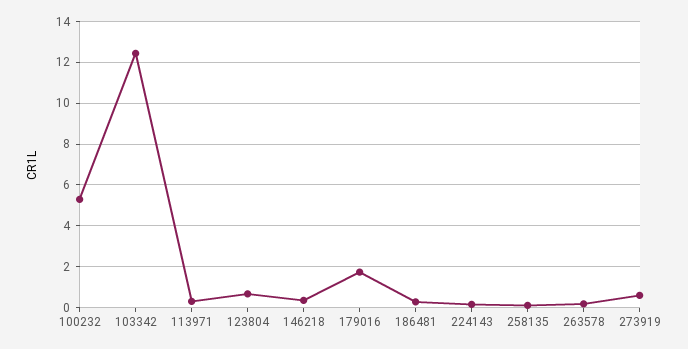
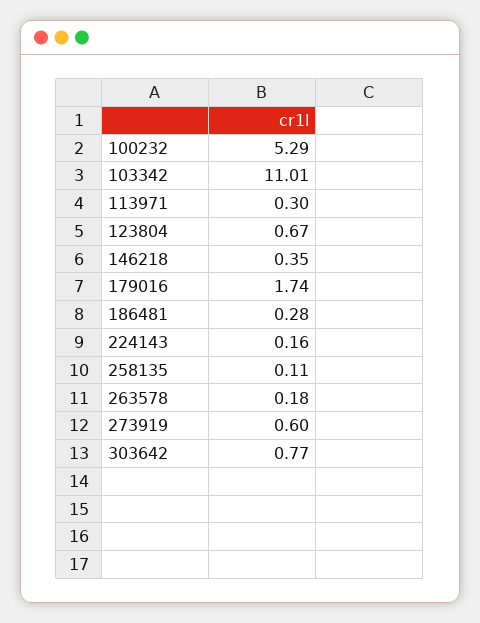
103342: 12.5 -> 11.01
303642: none -> 0.77

